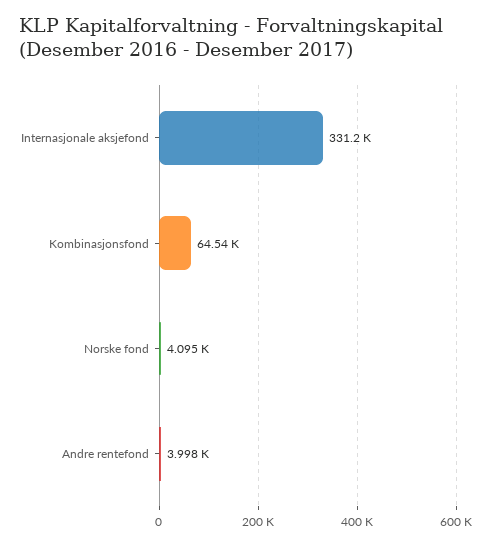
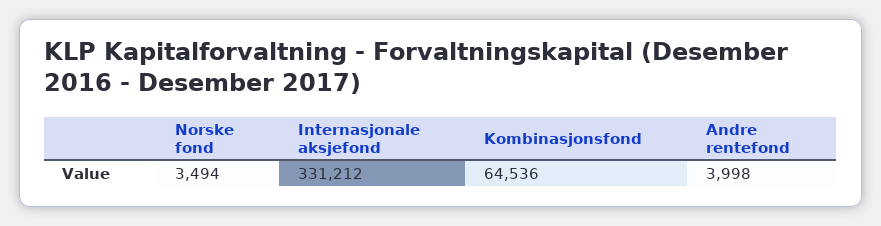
Norske fond: 4095 -> 3494

